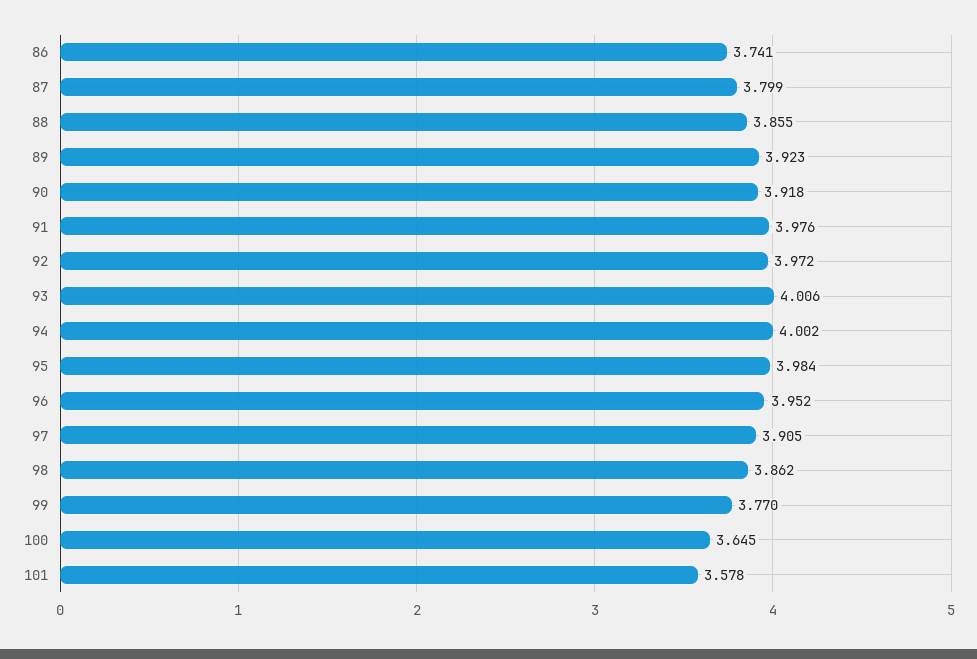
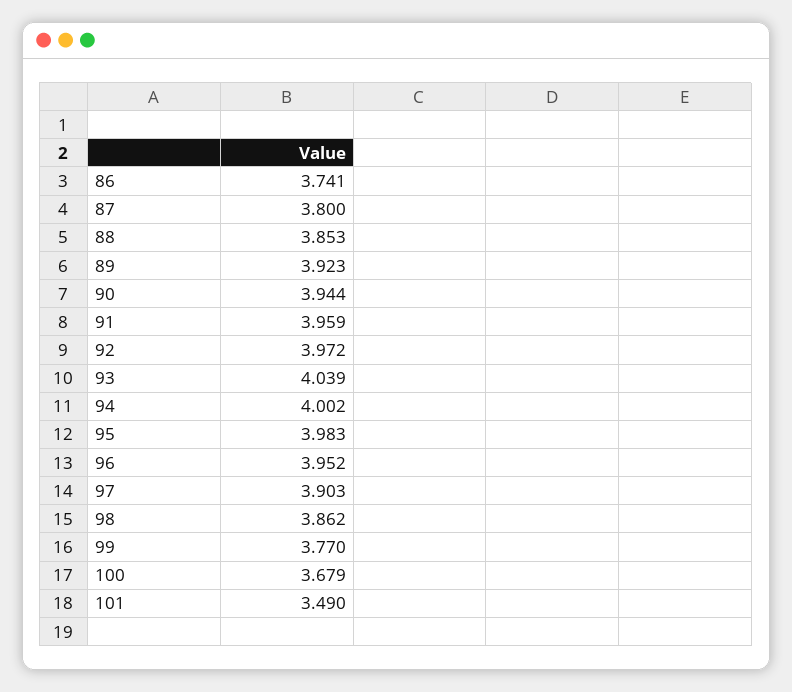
87: 3.799 -> 3.8
88: 3.855 -> 3.853
90: 3.918 -> 3.944
91: 3.976 -> 3.959
93: 4.006 -> 4.039
95: 3.984 -> 3.983
97: 3.905 -> 3.903
100: 3.645 -> 3.679
101: 3.578 -> 3.49

